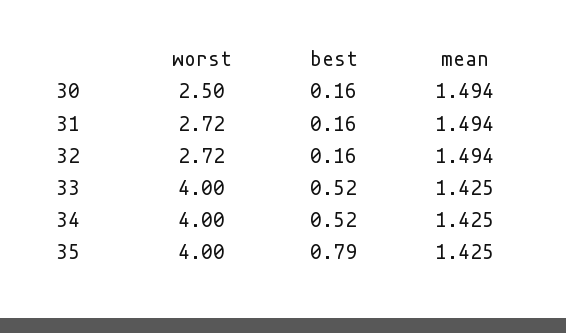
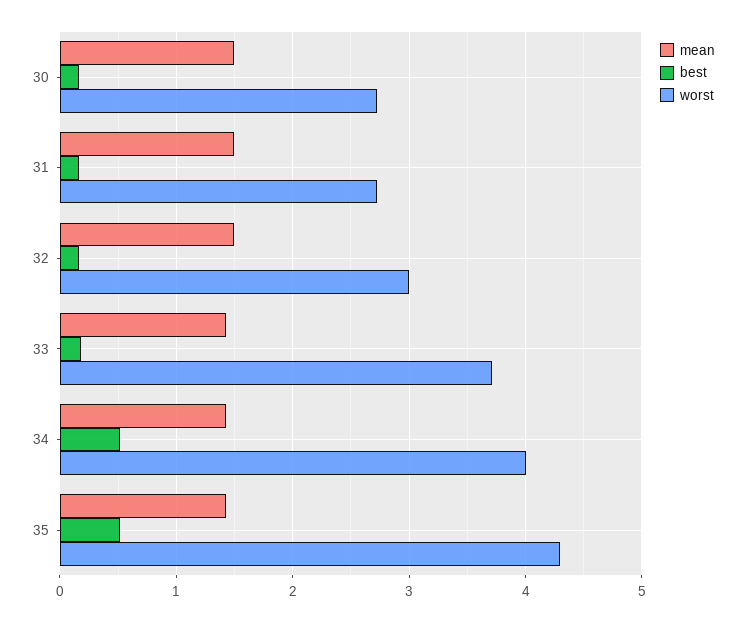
worst, 30: 2.5 -> 2.7
worst, 32: 2.72 -> 3
worst, 33: 4 -> 3.7
best, 33: 0.52 -> 0.2
worst, 35: 4 -> 4.3
best, 35: 0.79 -> 0.5

